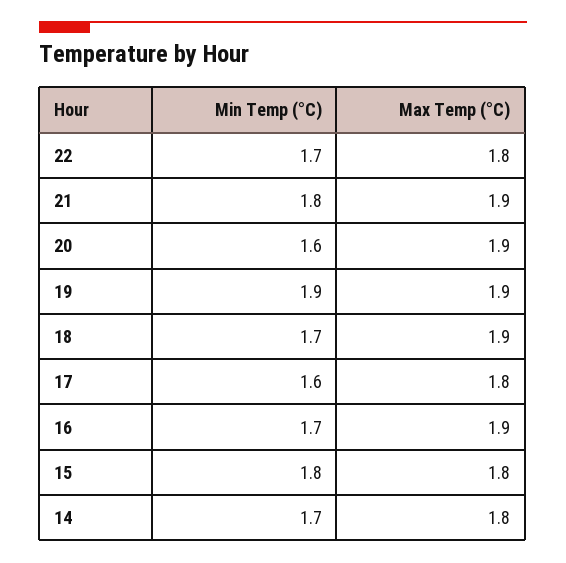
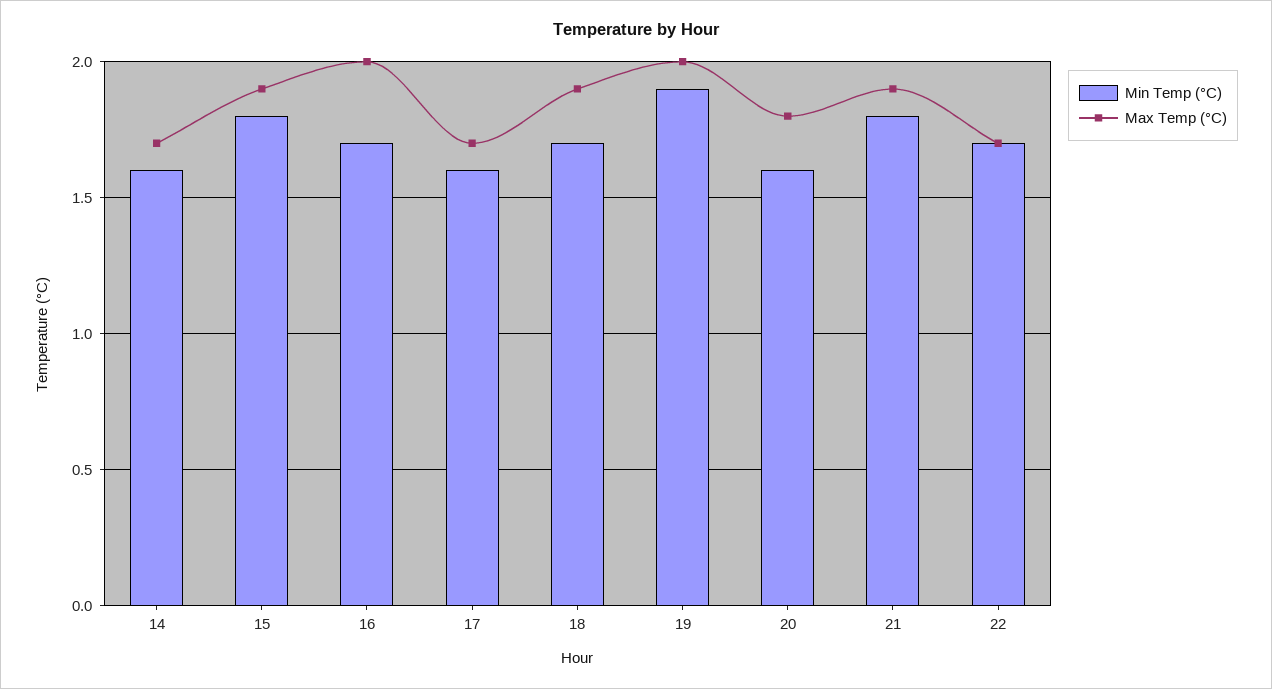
Max Temp (°C), 22: 1.8 -> 1.7
Max Temp (°C), 20: 1.9 -> 1.8
Max Temp (°C), 19: 1.9 -> 2
Max Temp (°C), 17: 1.8 -> 1.7
Max Temp (°C), 16: 1.9 -> 2
Max Temp (°C), 15: 1.8 -> 1.9
Min Temp (°C), 14: 1.7 -> 1.6
Max Temp (°C), 14: 1.8 -> 1.7

